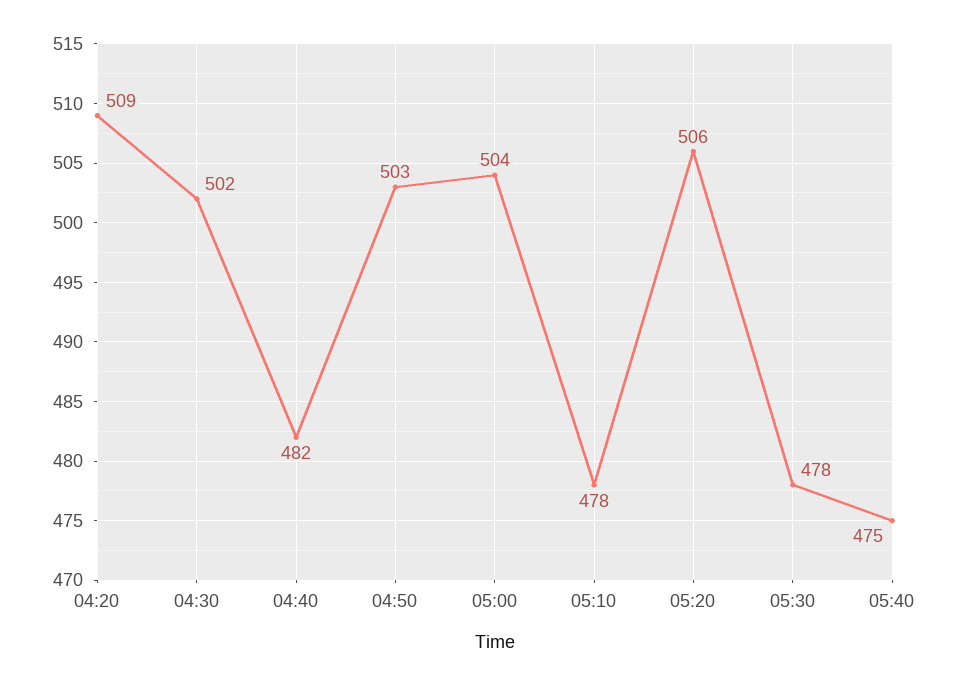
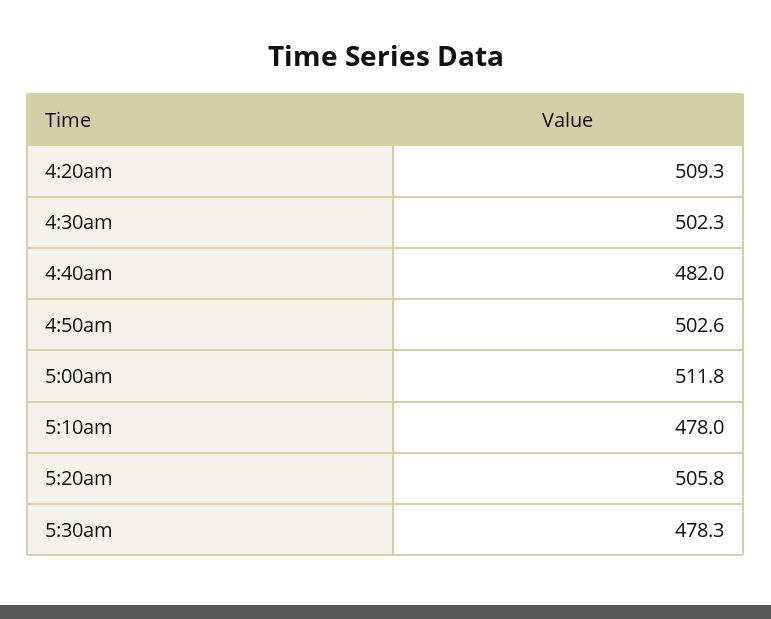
05:00: 504 -> 511.8
05:40: 475 -> none

